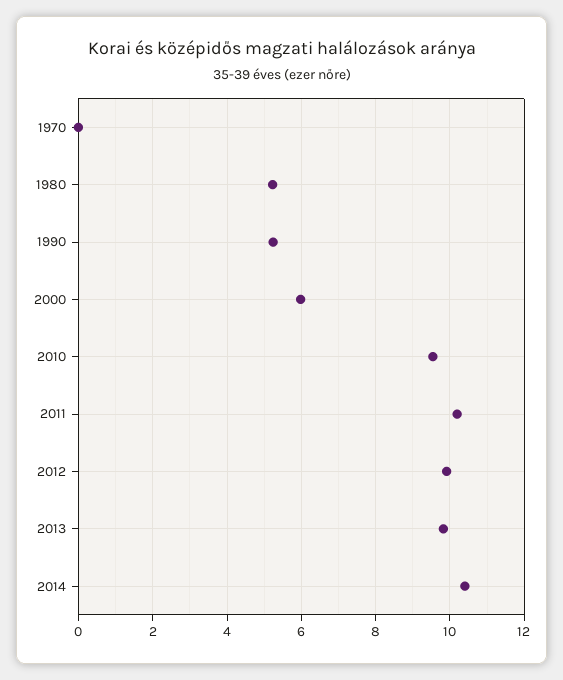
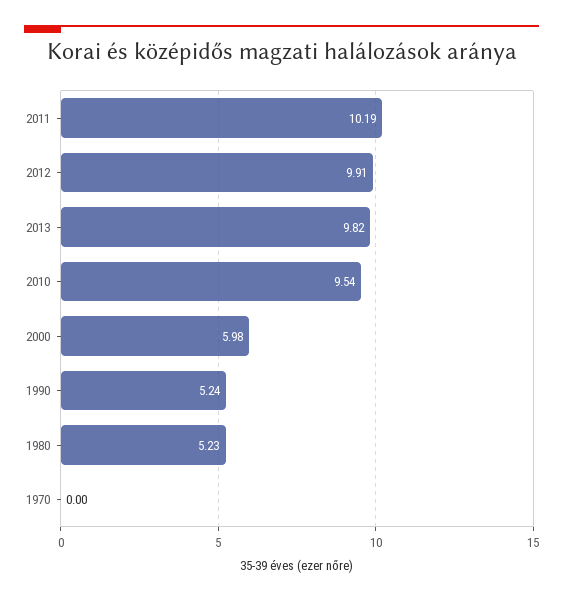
2014: 10.4 -> none

